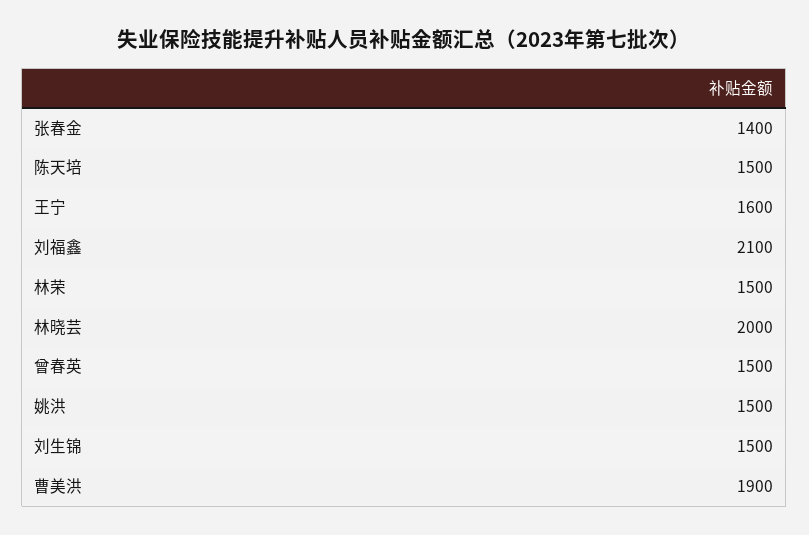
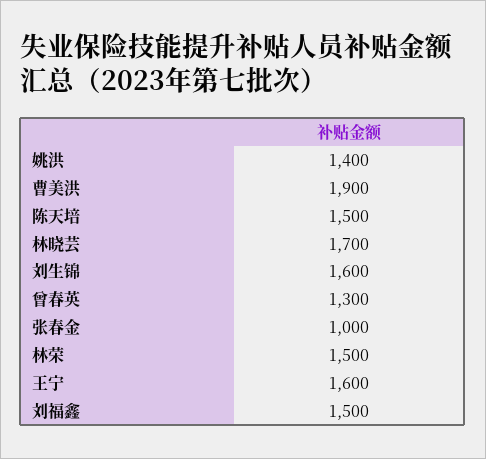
张春金: 1400 -> 1000
刘福鑫: 2100 -> 1500
林晓芸: 2000 -> 1700
曾春英: 1500 -> 1300
姚洪: 1500 -> 1400
刘生锦: 1500 -> 1600

